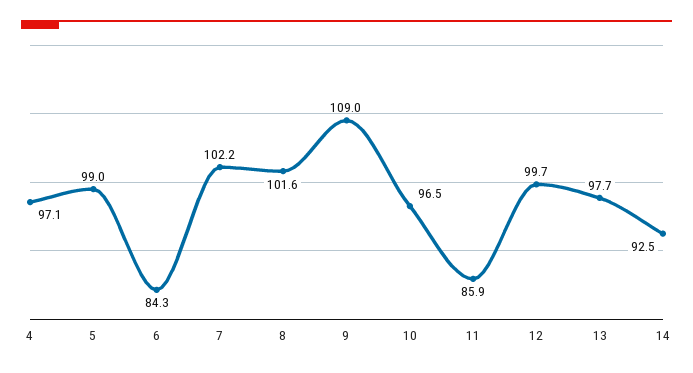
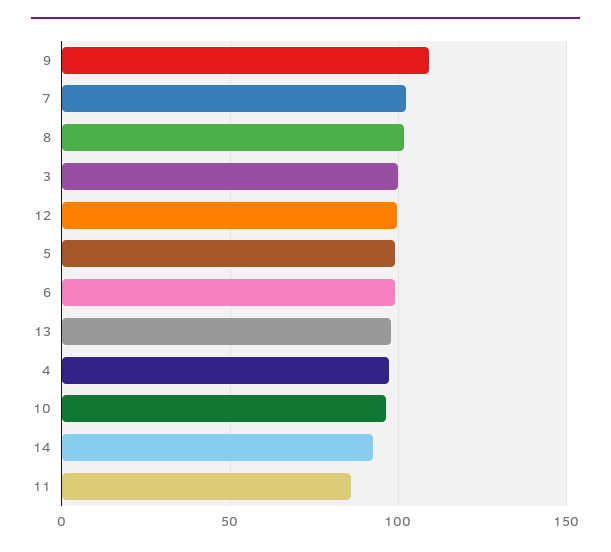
6: 84.3 -> 100
3: none -> 100

